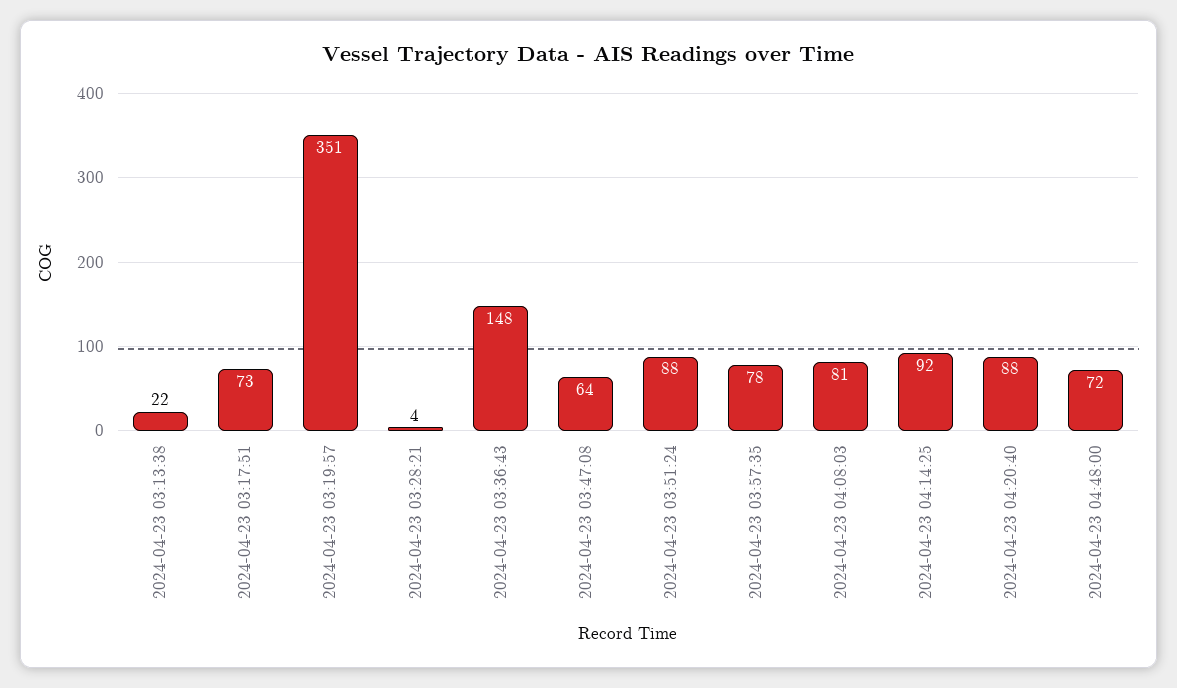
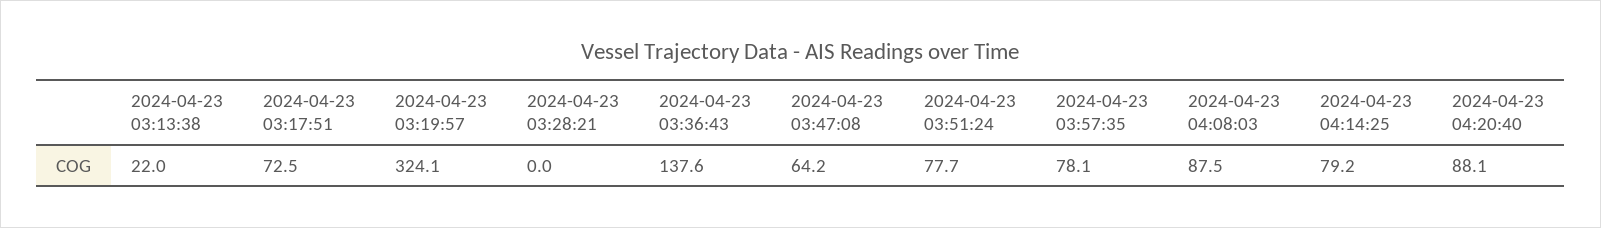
2024-04-23 03:19:57: 351 -> 324.1
2024-04-23 03:28:21: 4 -> 0
2024-04-23 03:36:43: 148 -> 137.6
2024-04-23 03:51:24: 88 -> 77.7
2024-04-23 04:08:03: 81 -> 87.5
2024-04-23 04:14:25: 92 -> 79.2
2024-04-23 04:48:00: 72 -> none

